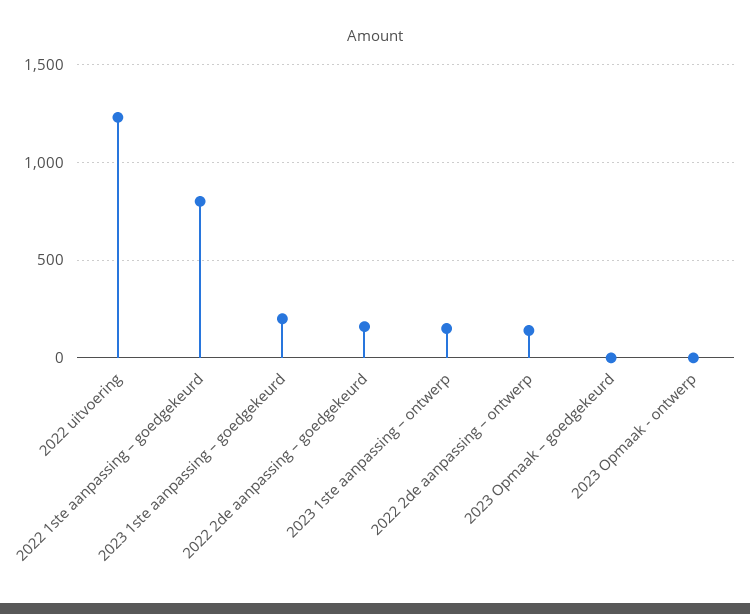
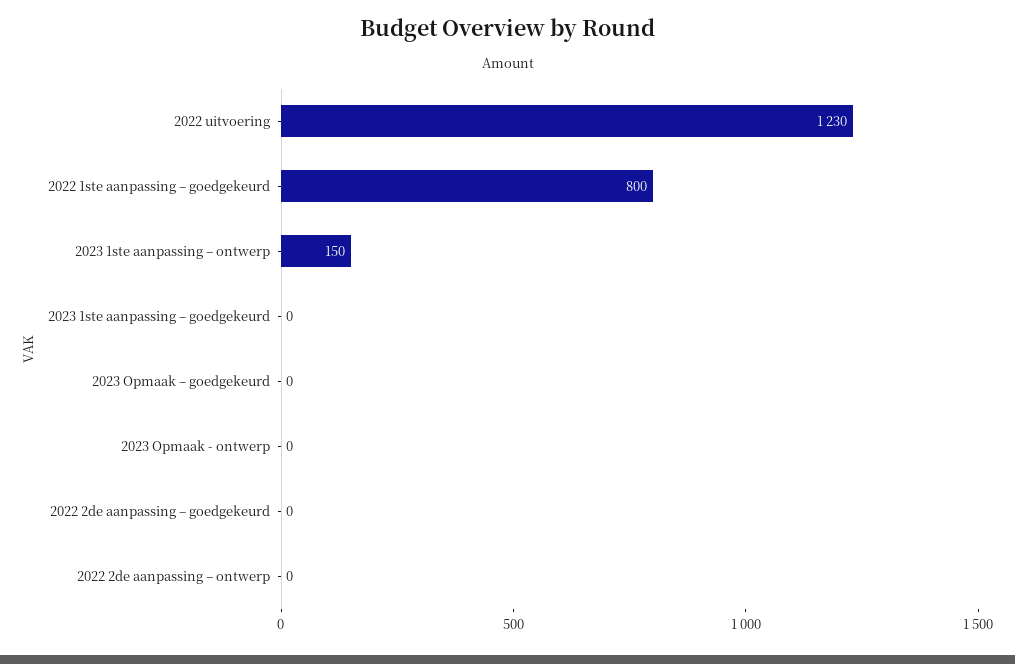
2023 1ste aanpassing – goedgekeurd: 200 -> 0
2022 2de aanpassing – goedgekeurd: 150 -> 0
2022 2de aanpassing – ontwerp: 150 -> 0

